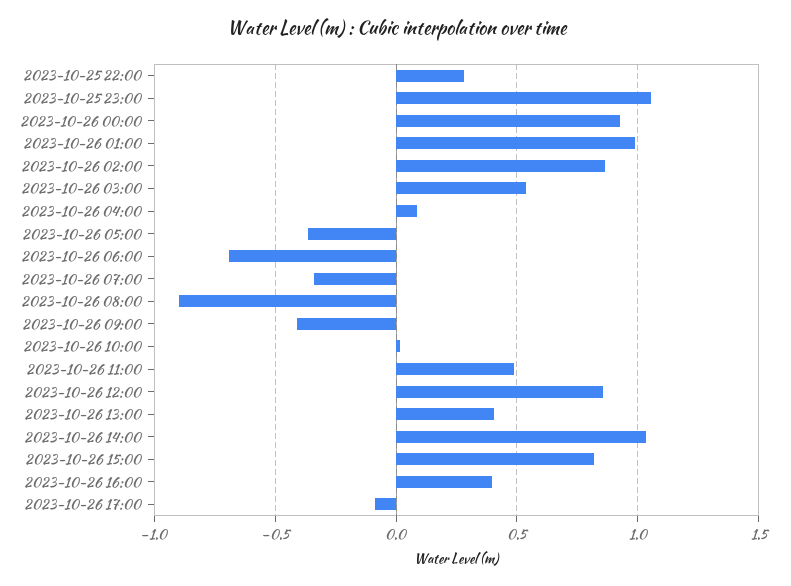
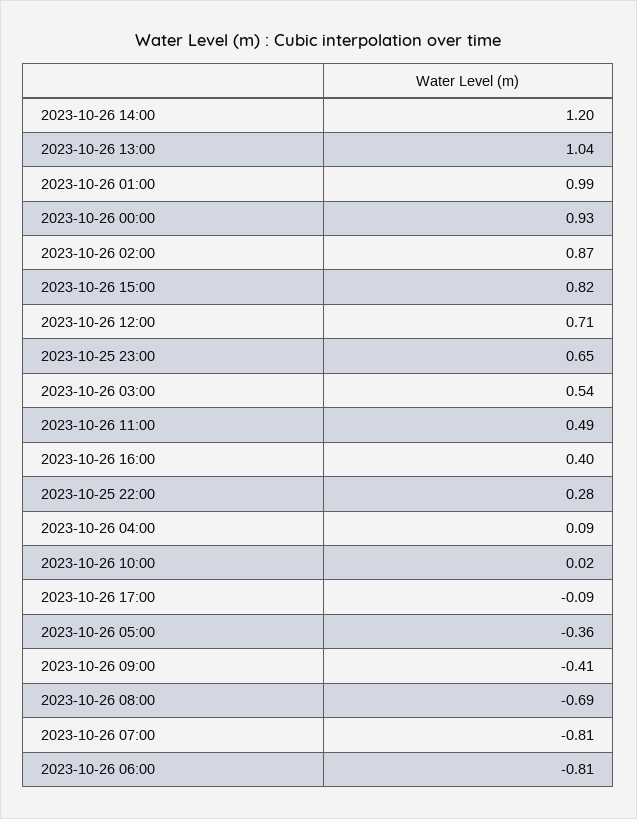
2023-10-25 23:00: 1.05 -> 0.65
2023-10-26 06:00: -0.7 -> -0.81
2023-10-26 07:00: -0.35 -> -0.81
2023-10-26 08:00: -0.9 -> -0.69
2023-10-26 12:00: 0.85 -> 0.71
2023-10-26 13:00: 0.4 -> 1.04
2023-10-26 14:00: 1.05 -> 1.2

